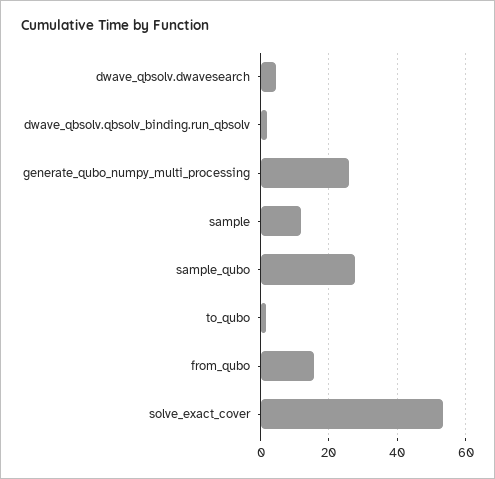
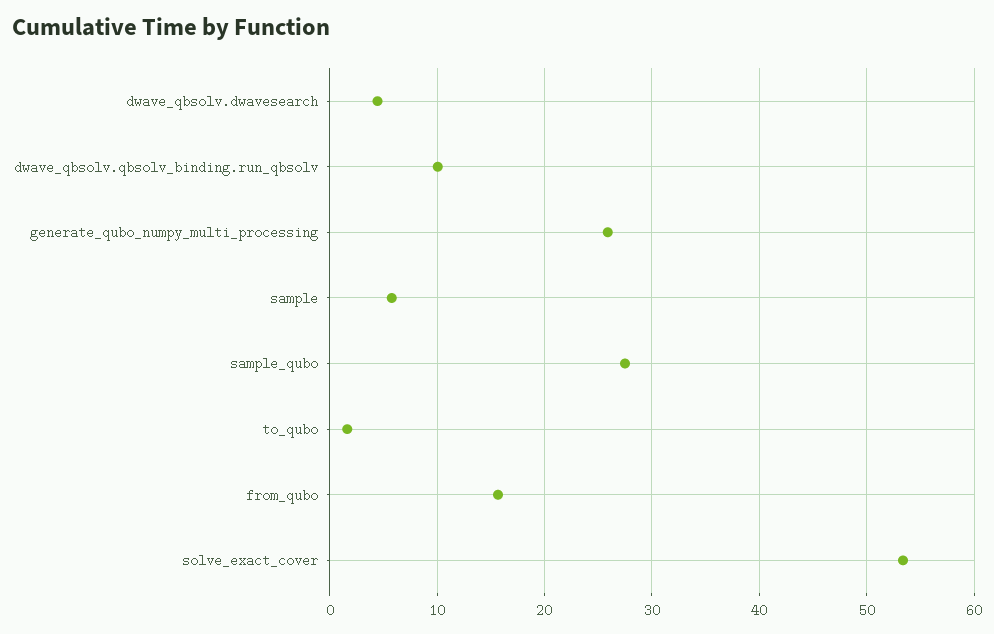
dwave_qbsolv.qbsolv_binding.run_qbsolv: 2 -> 10
sample: 12 -> 6

